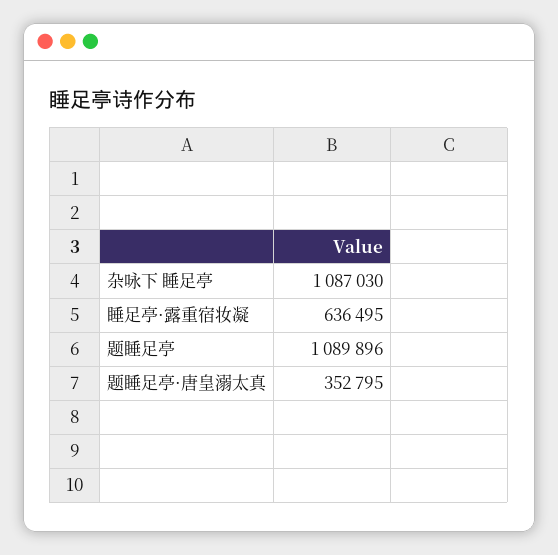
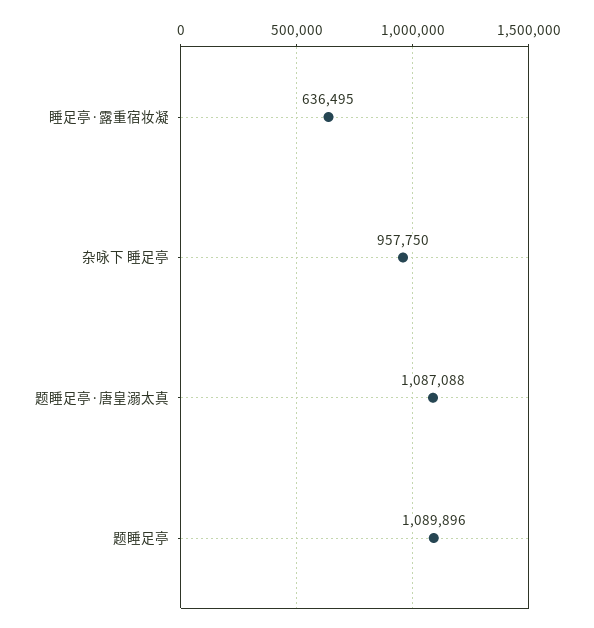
杂咏下 睡足亭: 1087030 -> 957750
题睡足亭·唐皇溺太真: 352795 -> 1087088

